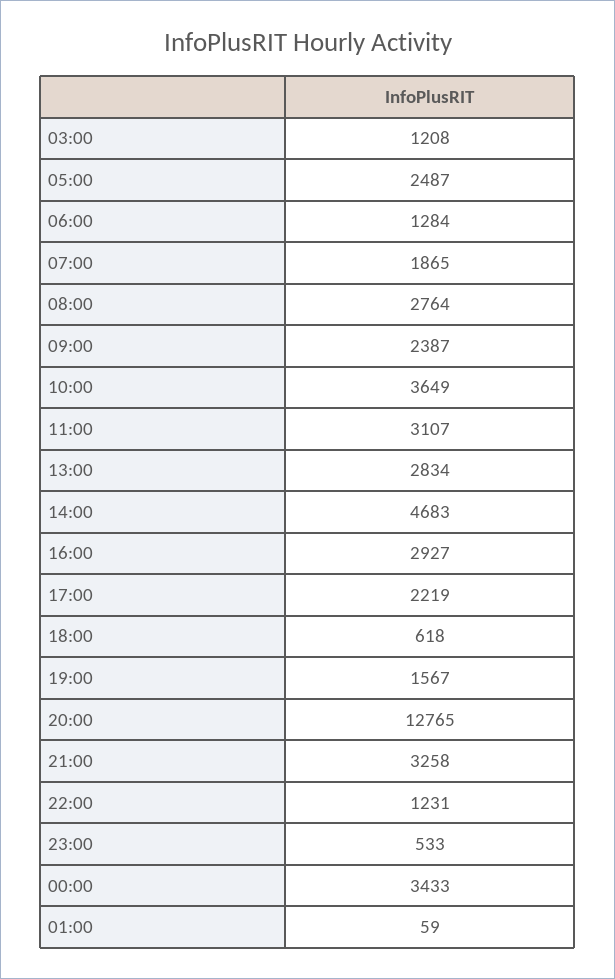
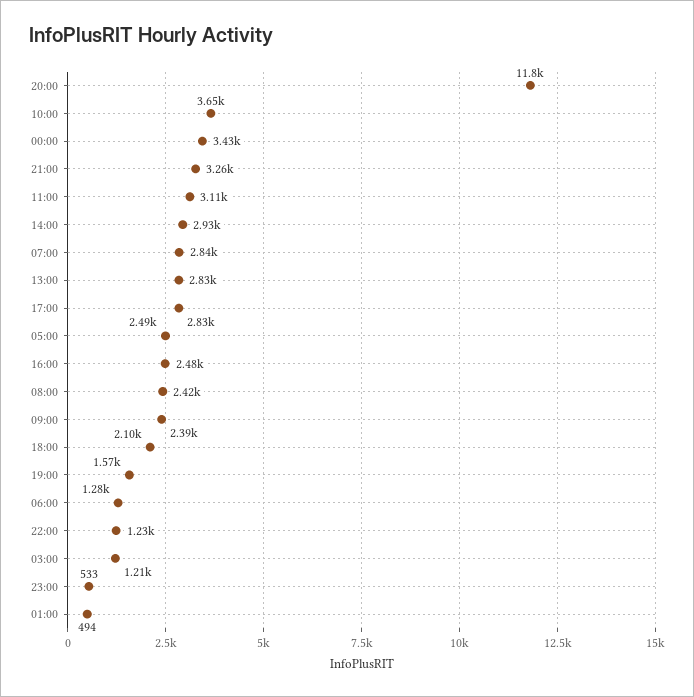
07:00: 1865 -> 2840
08:00: 2764 -> 2420
14:00: 4683 -> 2930
16:00: 2927 -> 2480
17:00: 2219 -> 2830
18:00: 618 -> 2100
20:00: 12765 -> 11800
01:00: 59 -> 494

